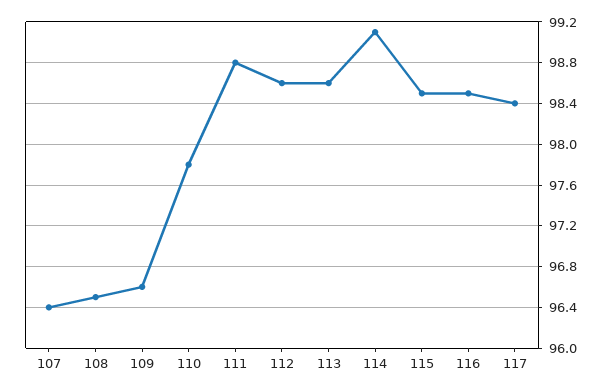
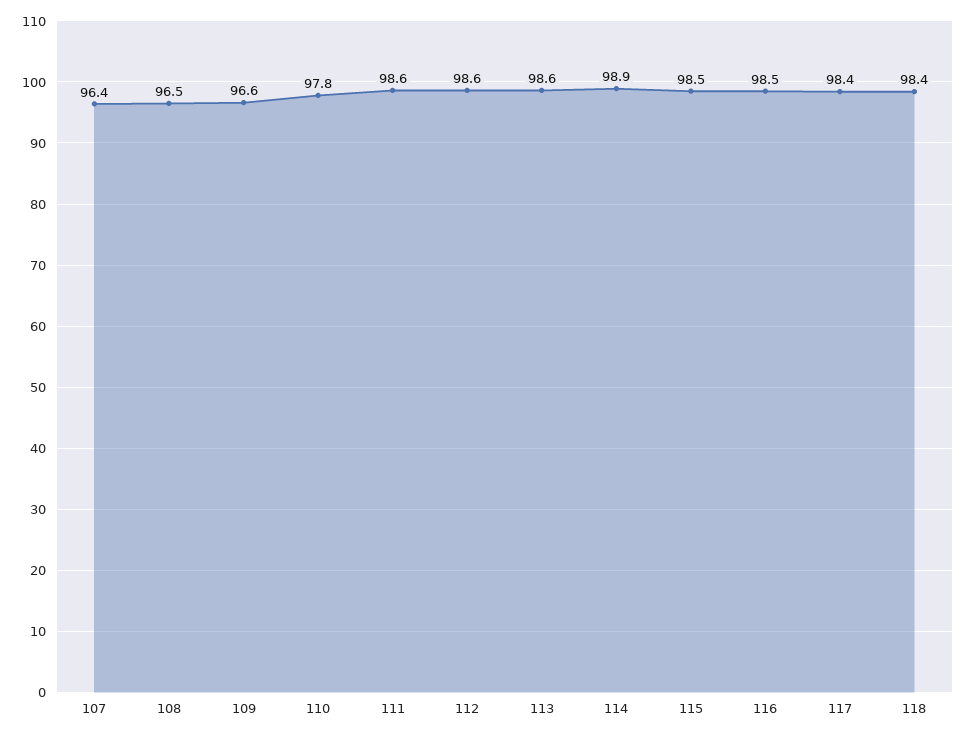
111: 98.8 -> 98.6
114: 99.1 -> 98.9
118: none -> 98.4

